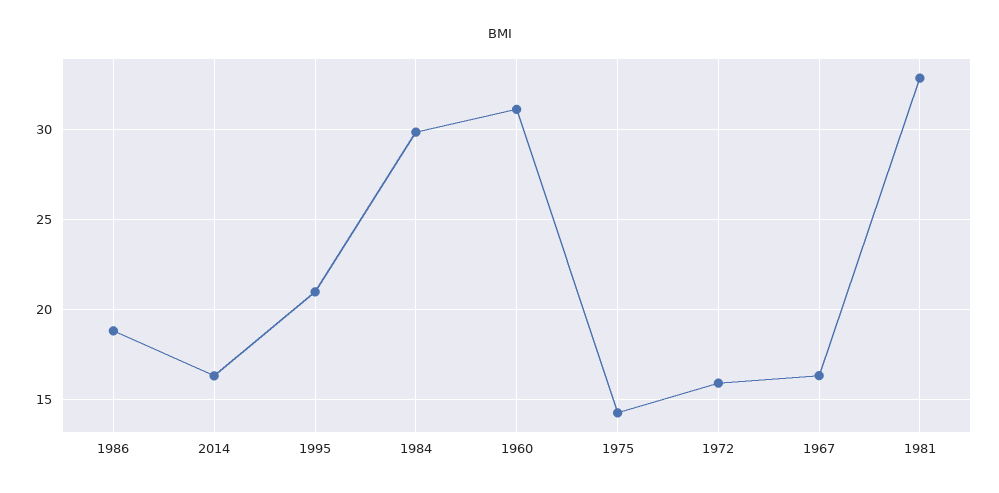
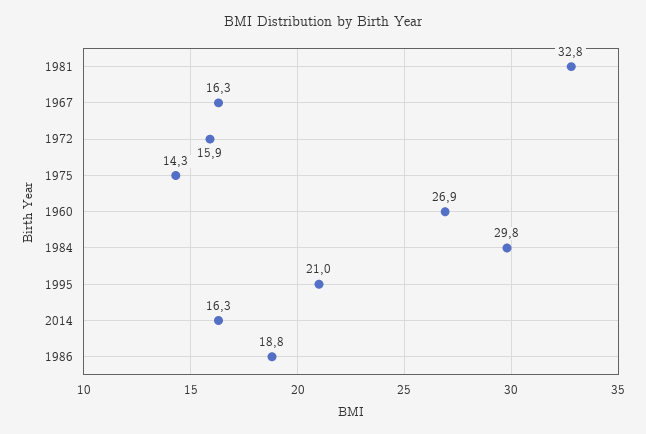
1960: 31 -> 26.9

